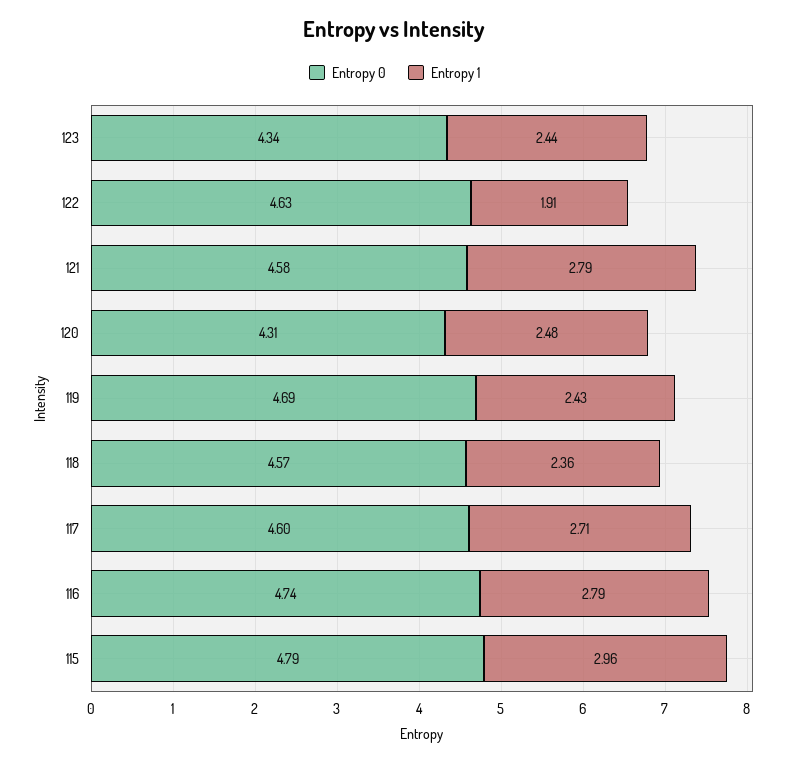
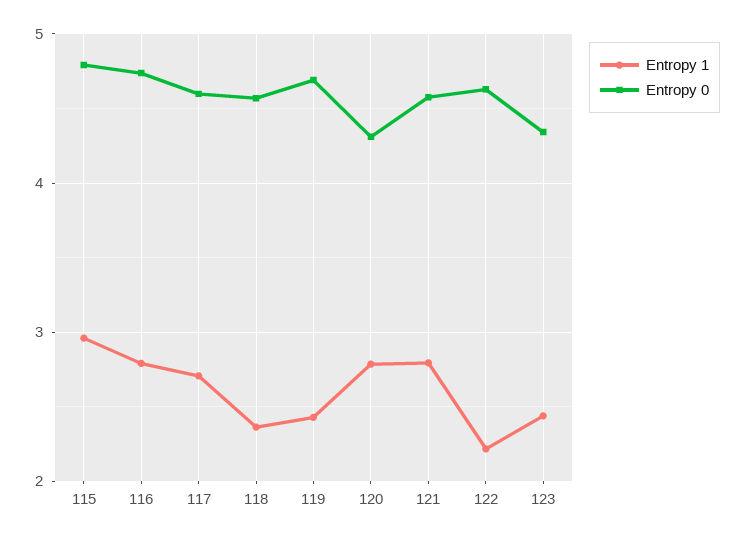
Entropy 1, 122: 1.91 -> 2.2
Entropy 1, 120: 2.48 -> 2.8

